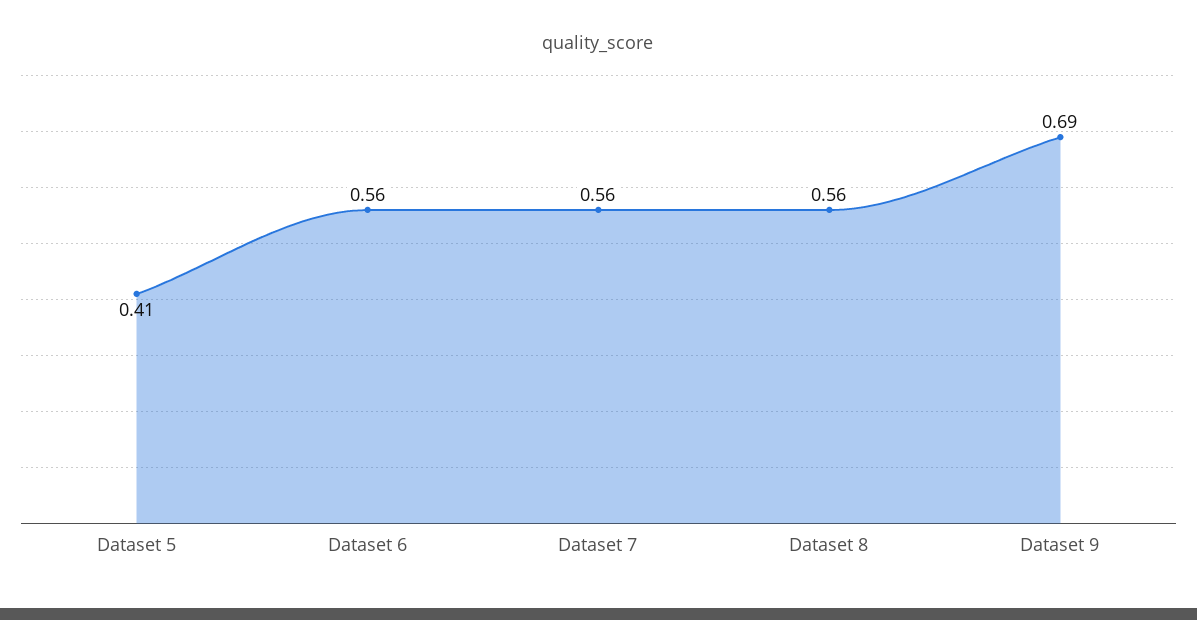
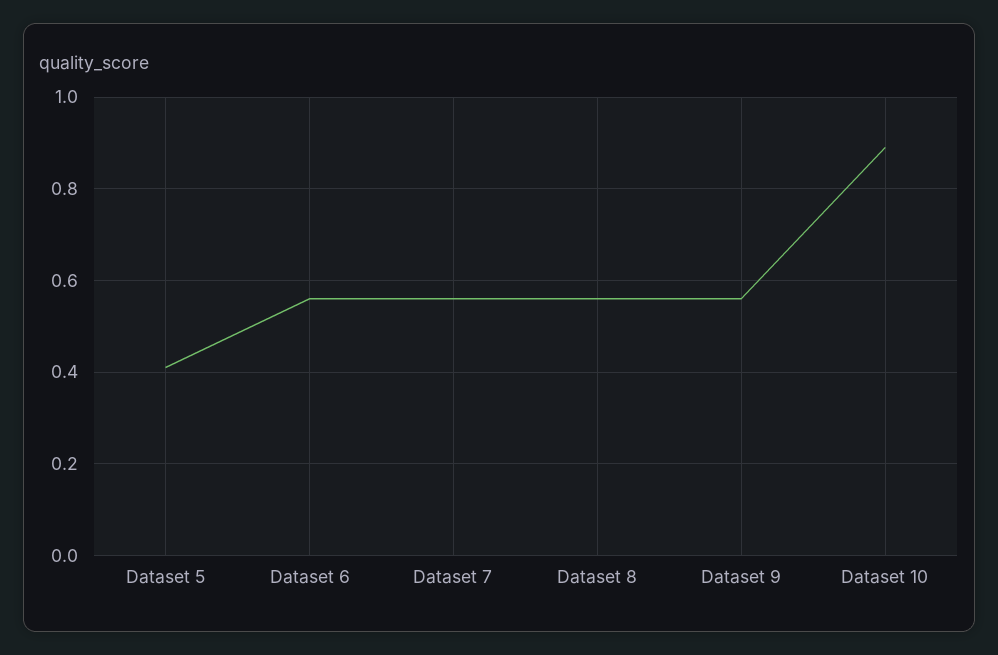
Dataset 9: 0.69 -> 0.55
Dataset 10: none -> 0.9

